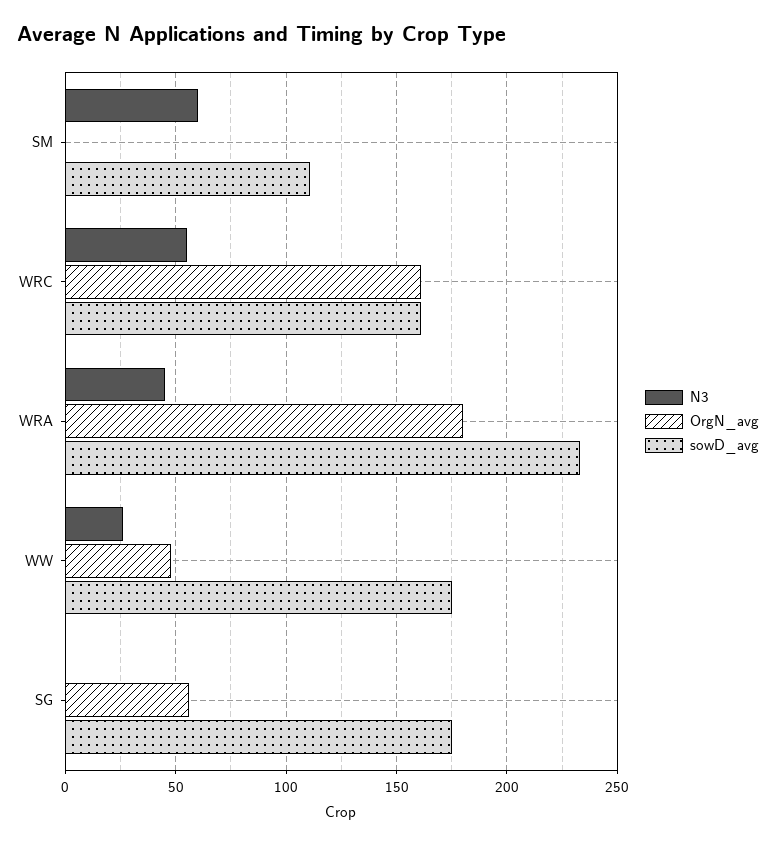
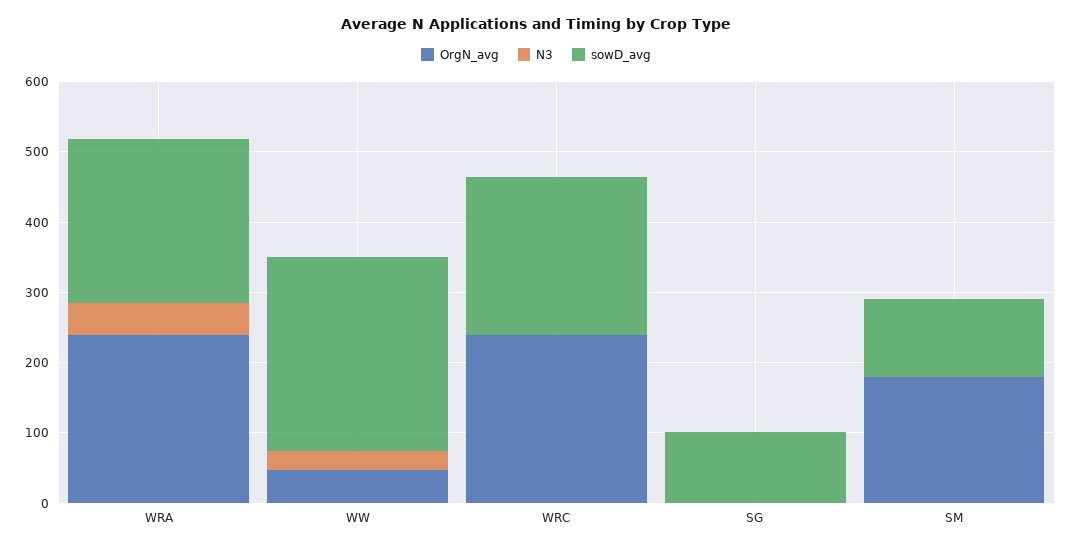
N3, SM: 60 -> 0
OrgN_avg, SM: 0 -> 180
N3, WRC: 55 -> 0
OrgN_avg, WRC: 160 -> 240
sowD_avg, WRC: 160 -> 220
OrgN_avg, WRA: 180 -> 240
sowD_avg, WW: 175 -> 280
OrgN_avg, SG: 55 -> 0
sowD_avg, SG: 175 -> 100

